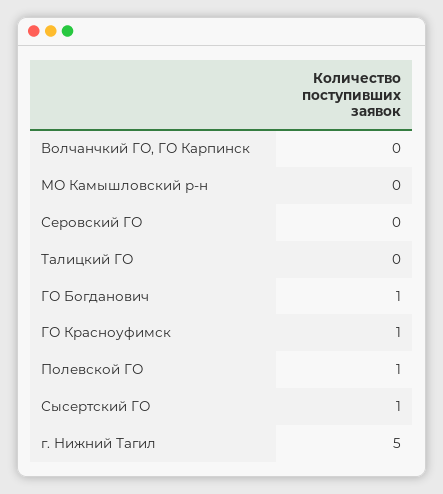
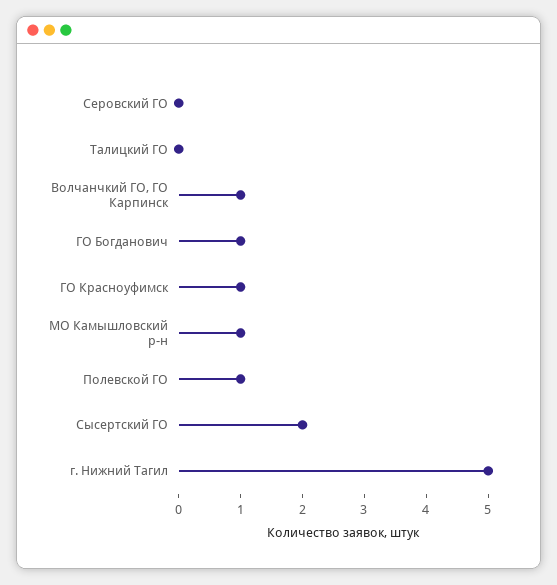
Волчанчкий ГО, ГО Карпинск: 0 -> 1
МО Камышловский р-н: 0 -> 1
Сысертский ГО: 1 -> 2

